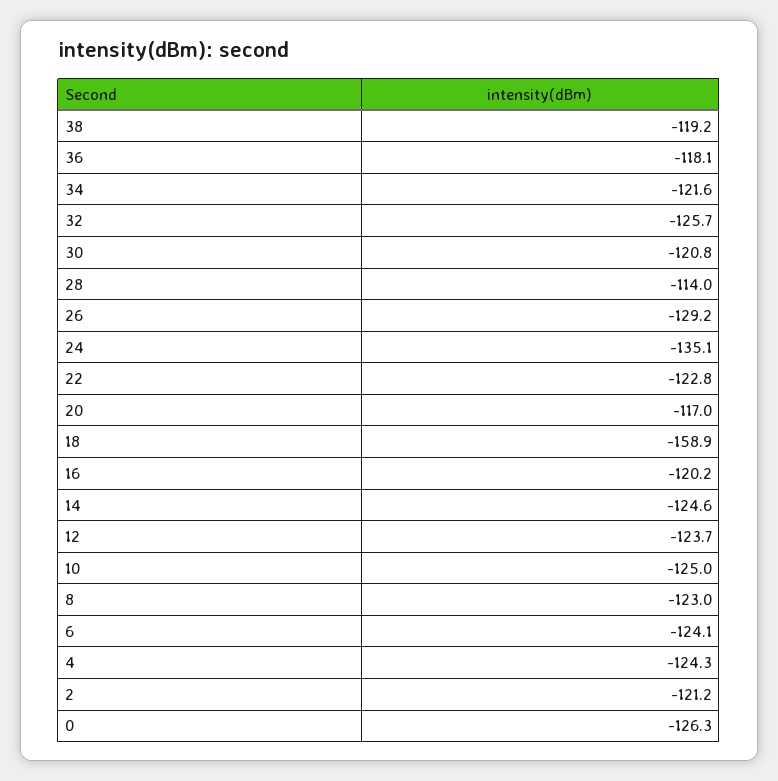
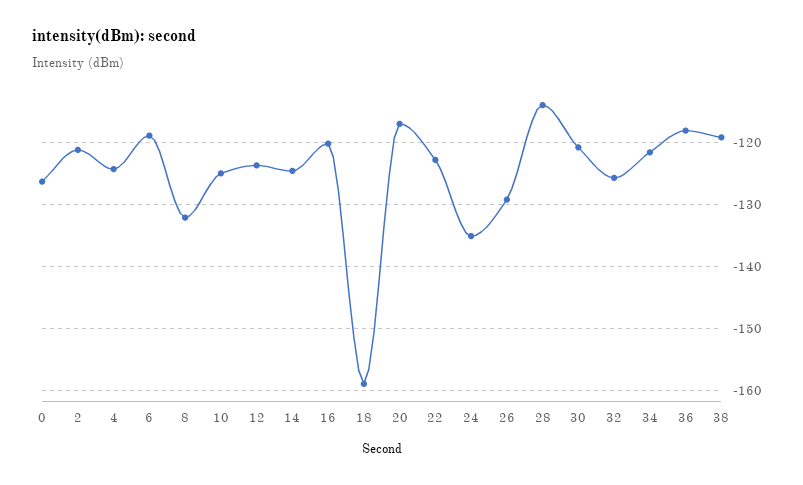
8: -123 -> -132
6: -124.1 -> -119

